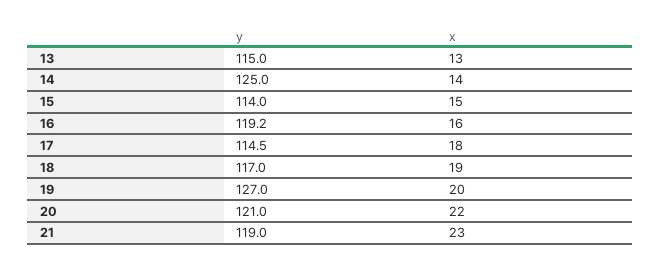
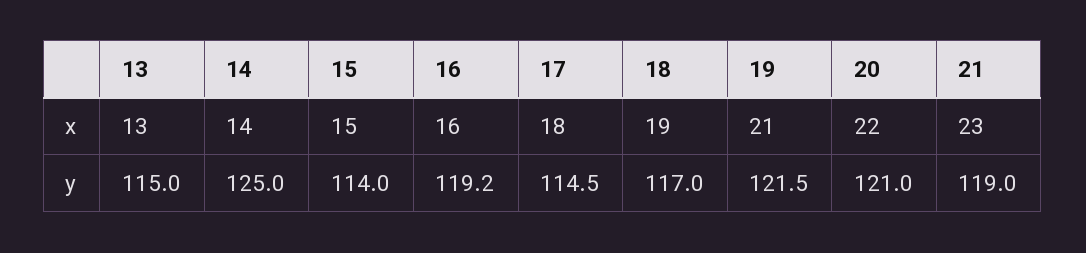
y, 19: 127 -> 121.5
x, 19: 20 -> 21

